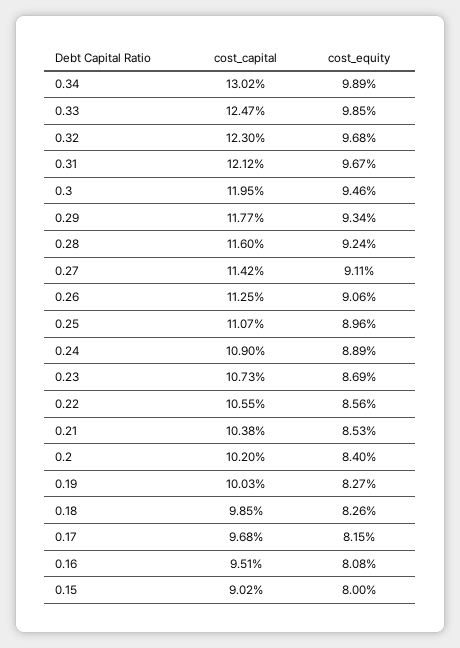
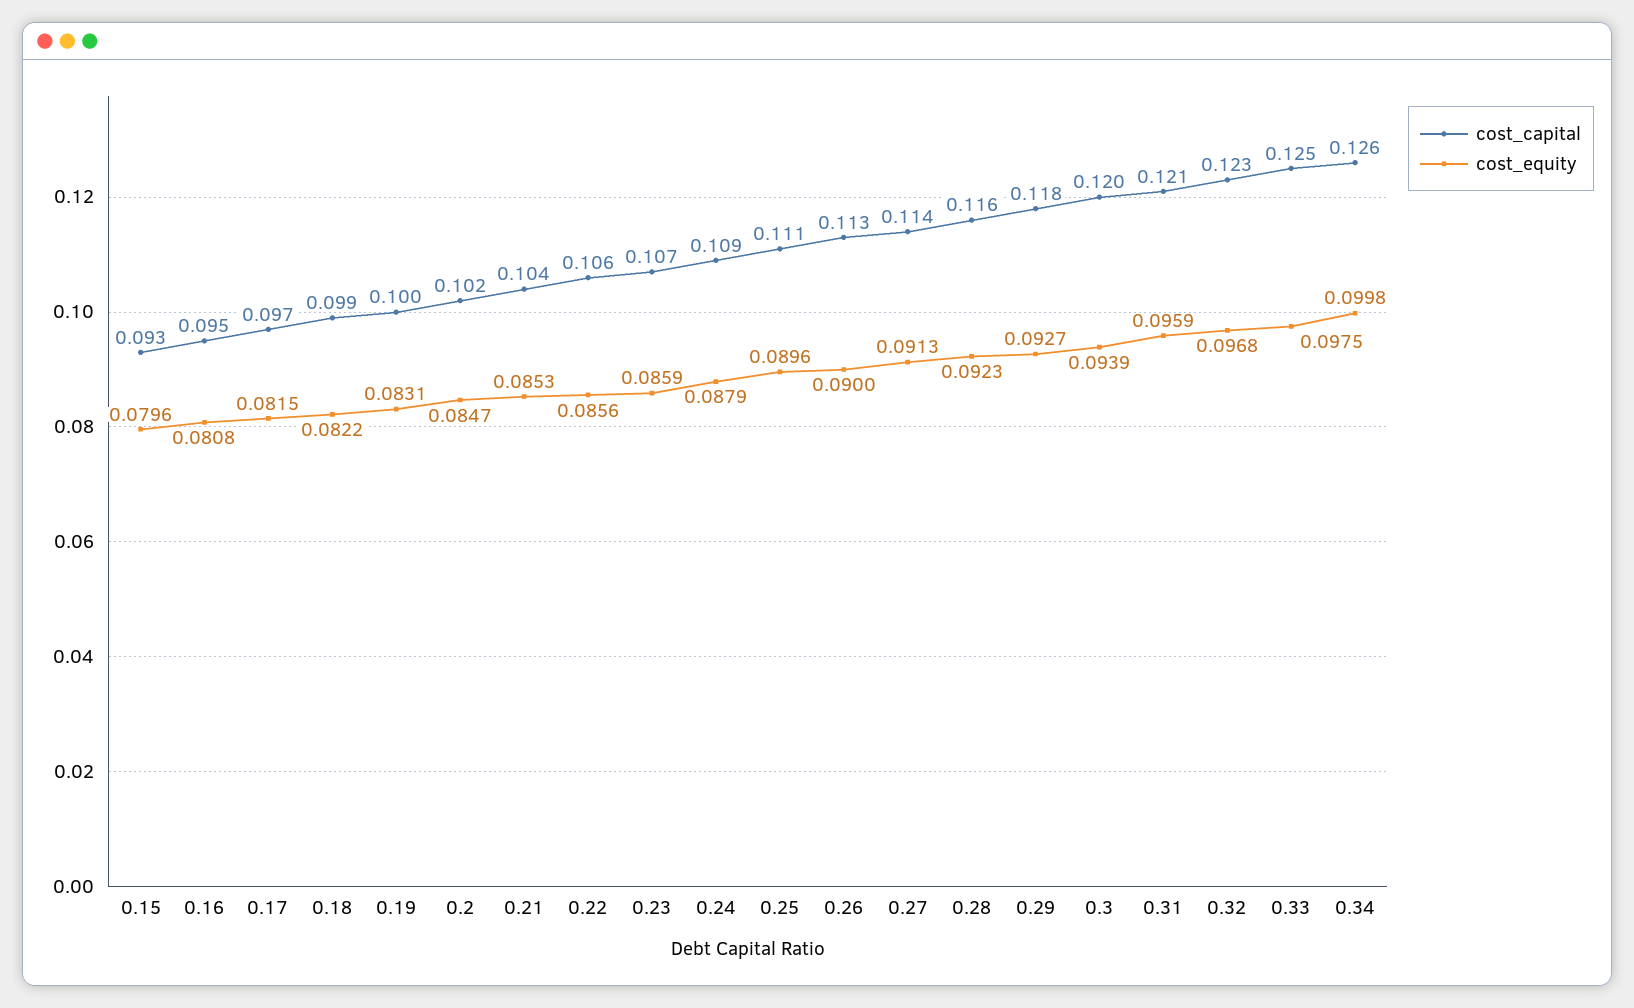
cost_capital, 0.34: 0.1302 -> 0.126
cost_equity, 0.34: 0.0989 -> 0.0998
cost_equity, 0.33: 0.0985 -> 0.0975
cost_equity, 0.31: 0.0967 -> 0.0959
cost_equity, 0.3: 0.0946 -> 0.0939
cost_equity, 0.29: 0.0934 -> 0.0927
cost_equity, 0.28: 0.0924 -> 0.0923
cost_equity, 0.27: 0.0911 -> 0.0913
cost_equity, 0.26: 0.0906 -> 0.09
cost_equity, 0.24: 0.0889 -> 0.0879
cost_equity, 0.23: 0.0869 -> 0.0859
cost_equity, 0.2: 0.084 -> 0.0847
cost_equity, 0.19: 0.0827 -> 0.0831
cost_equity, 0.18: 0.0826 -> 0.0822
cost_capital, 0.15: 0.0902 -> 0.093
cost_equity, 0.15: 0.08 -> 0.0796

